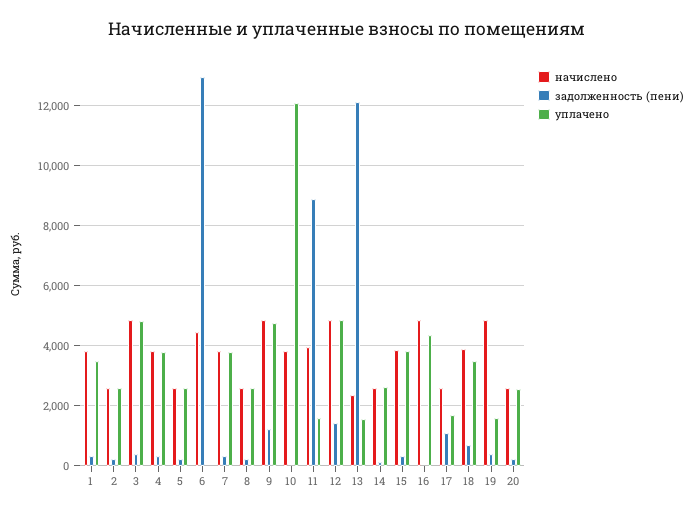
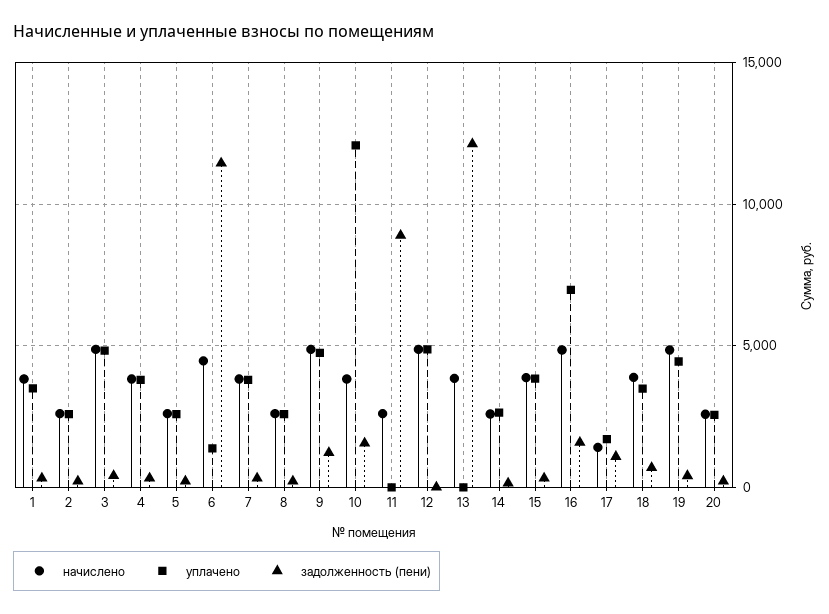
задолженность (пени), 6: 13000 -> 11500
уплачено, 6: 0 -> 1500
задолженность (пени), 10: 0 -> 1500
начислено, 11: 4000 -> 2500
уплачено, 11: 1600 -> 0
задолженность (пени), 12: 1400 -> 0
начислено, 13: 2400 -> 4000
уплачено, 13: 1600 -> 0
задолженность (пени), 16: 0 -> 1500
уплачено, 16: 4400 -> 7000
начислено, 17: 2600 -> 1500
уплачено, 19: 1600 -> 4500

